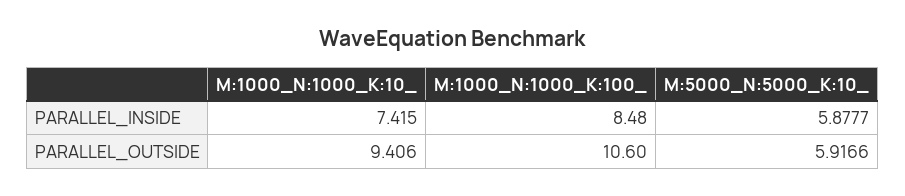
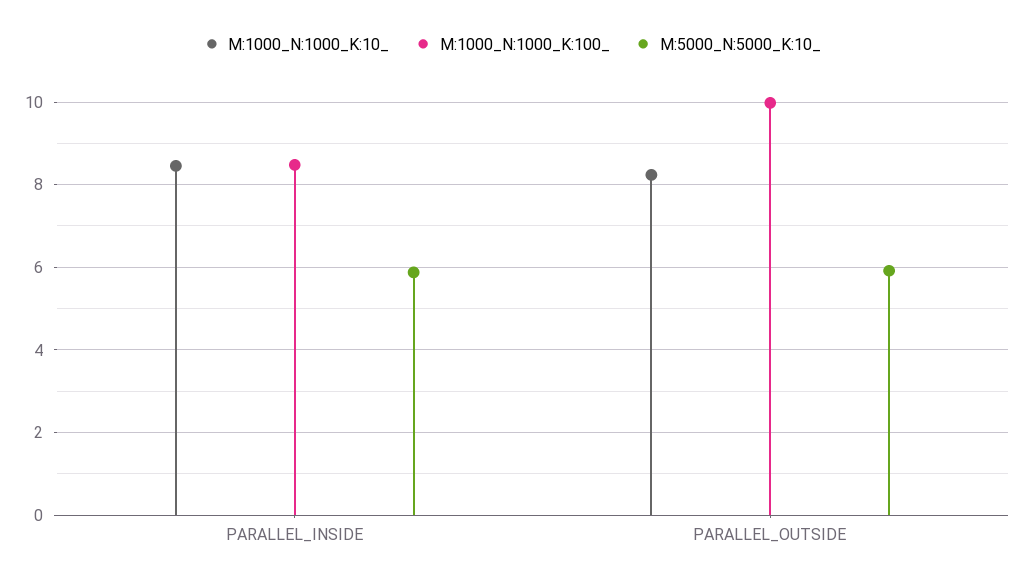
M:1000_N:1000_K:10_, PARALLEL_INSIDE: 7.415 -> 8.4
M:1000_N:1000_K:10_, PARALLEL_OUTSIDE: 9.406 -> 8.2
M:1000_N:1000_K:100_, PARALLEL_OUTSIDE: 10.6 -> 10

